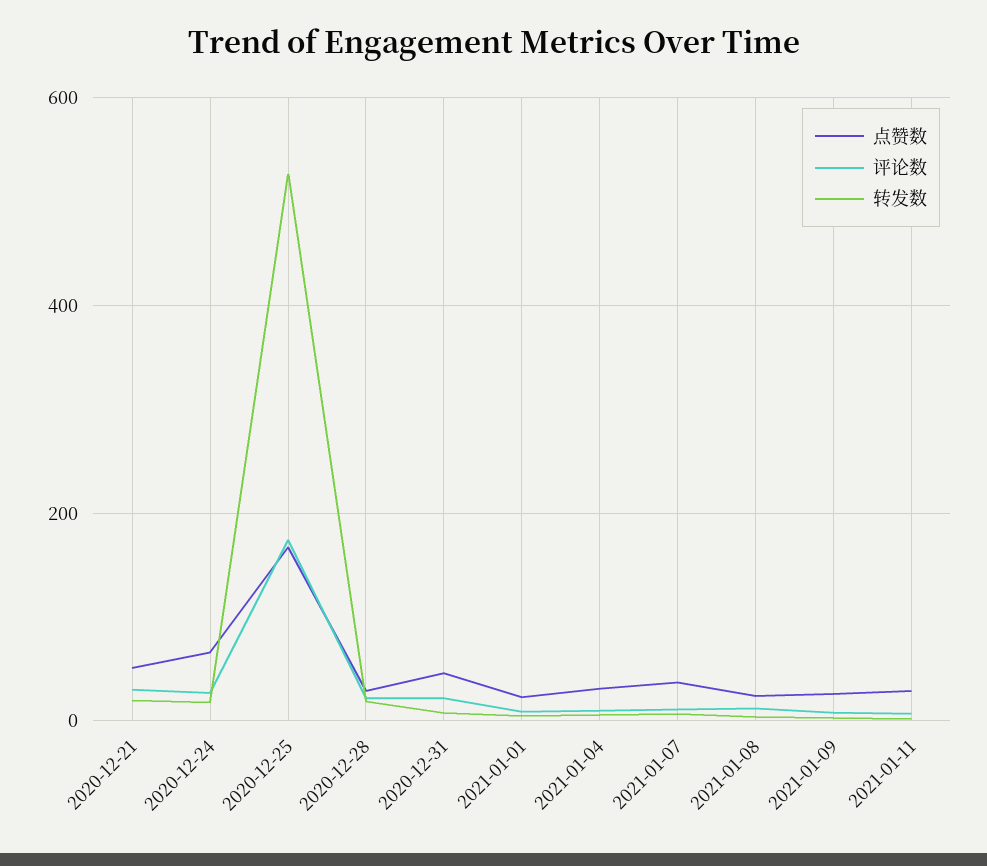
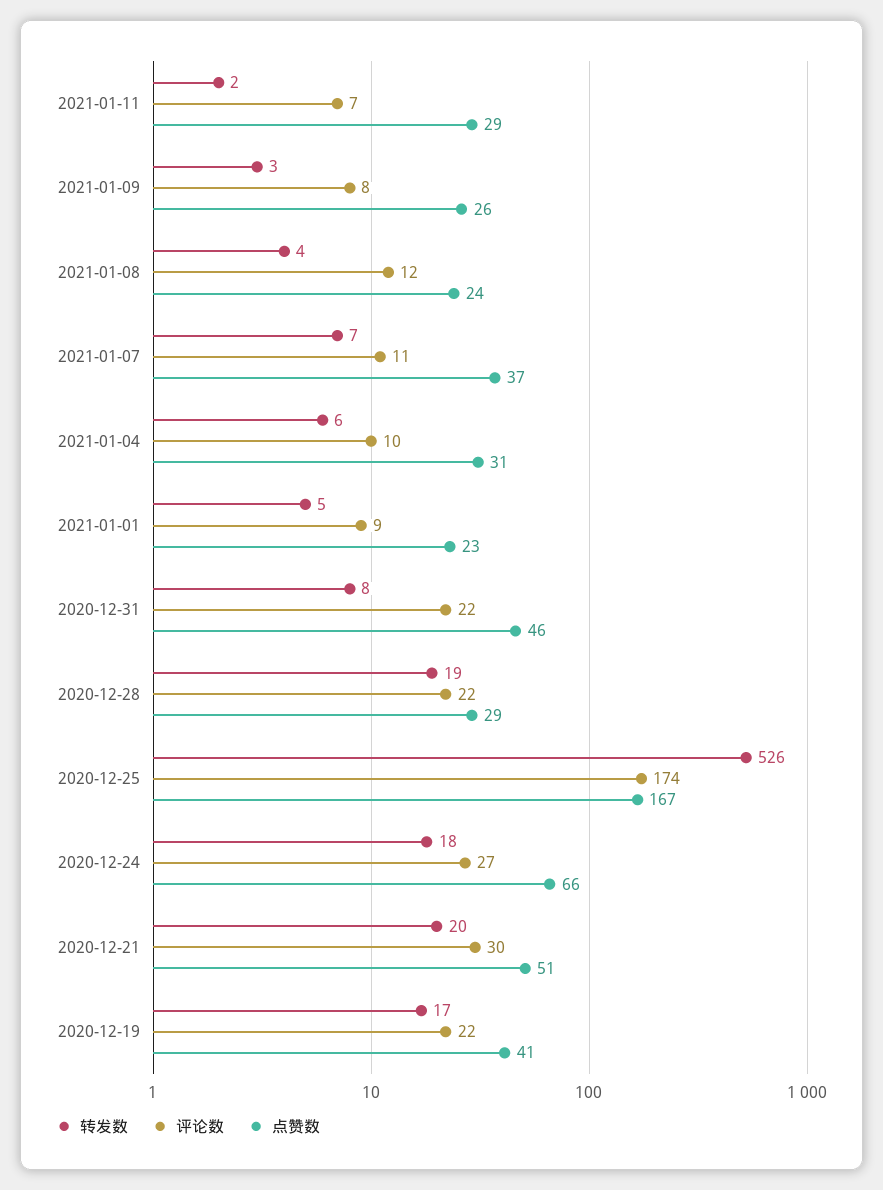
转发数, 2020-12-19: none -> 17
评论数, 2020-12-19: none -> 22
点赞数, 2020-12-19: none -> 41

